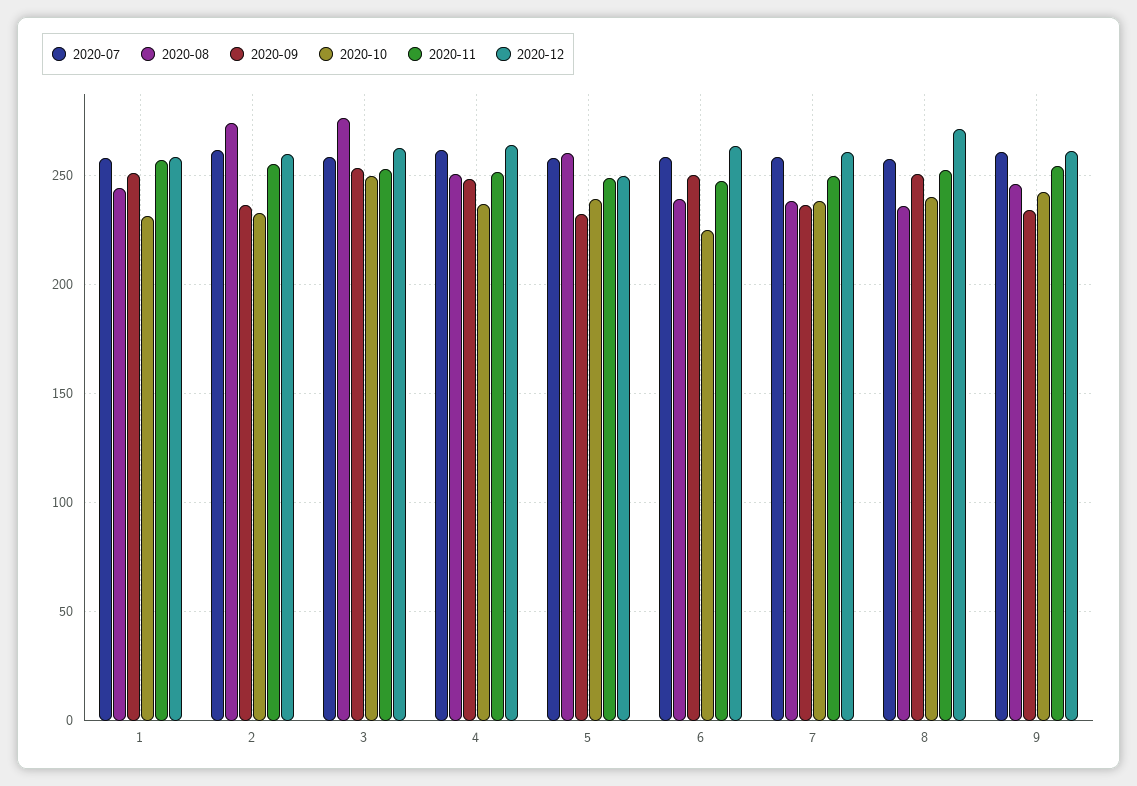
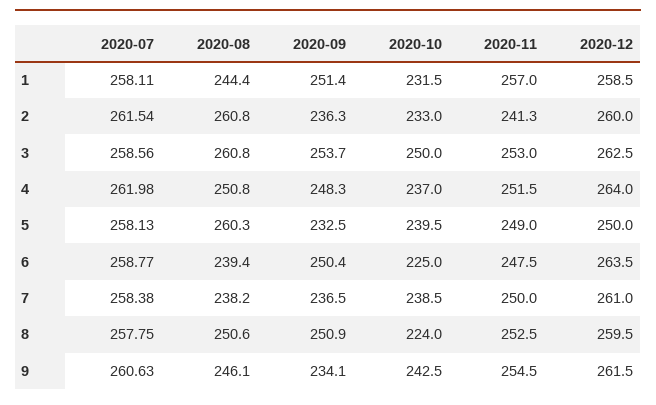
2020-08, 2: 275 -> 260.8
2020-11, 2: 255 -> 241.3
2020-08, 3: 275 -> 260.8
2020-08, 8: 235 -> 250.6
2020-10, 8: 240 -> 224
2020-12, 8: 270 -> 259.5

